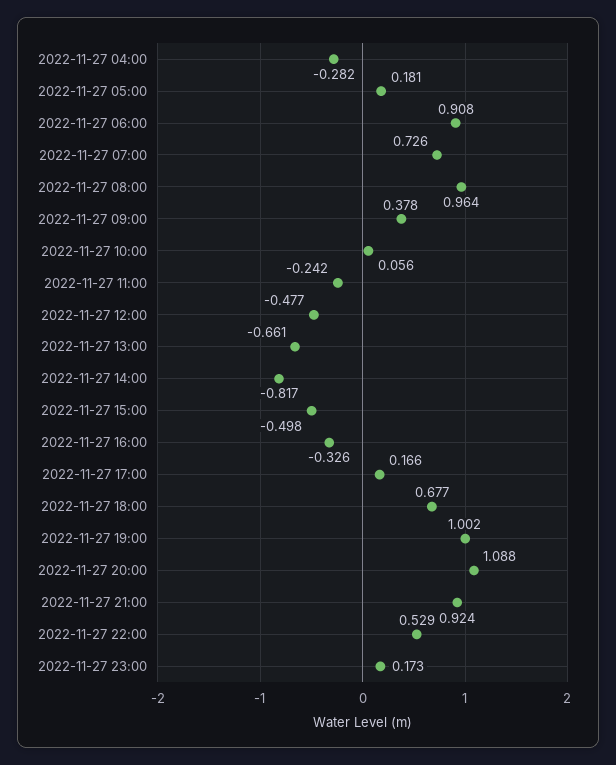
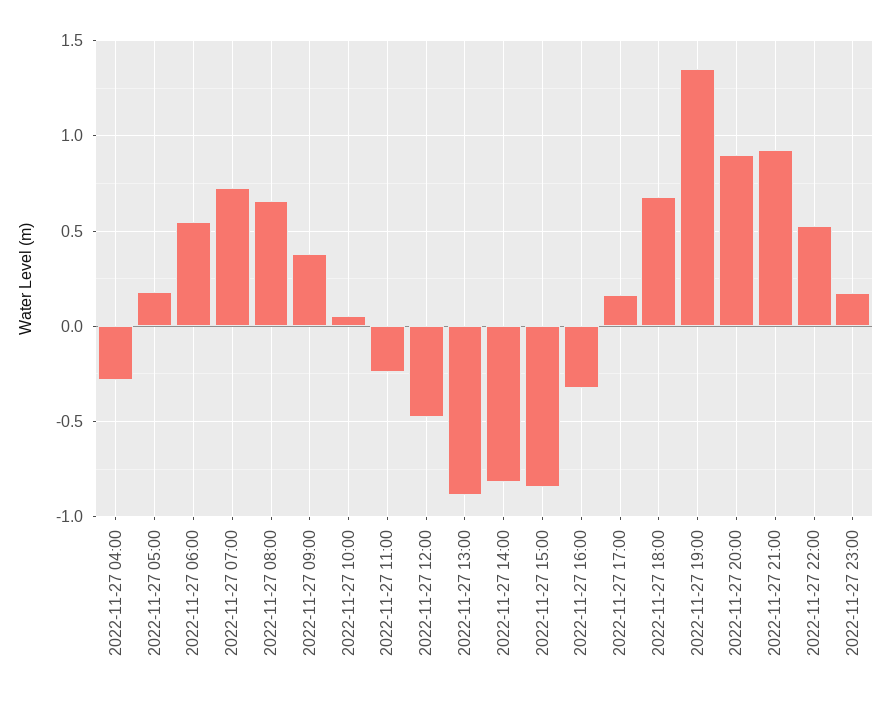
2022-11-27 06:00: 0.908 -> 0.55
2022-11-27 08:00: 0.964 -> 0.65
2022-11-27 13:00: -0.661 -> -0.9
2022-11-27 15:00: -0.498 -> -0.85
2022-11-27 19:00: 1.002 -> 1.35
2022-11-27 20:00: 1.088 -> 0.9

